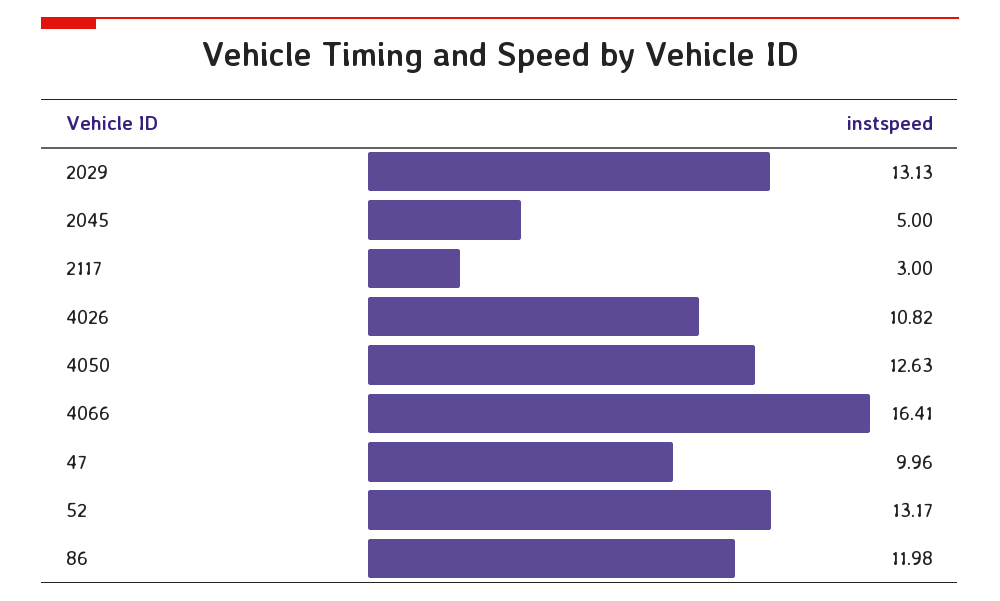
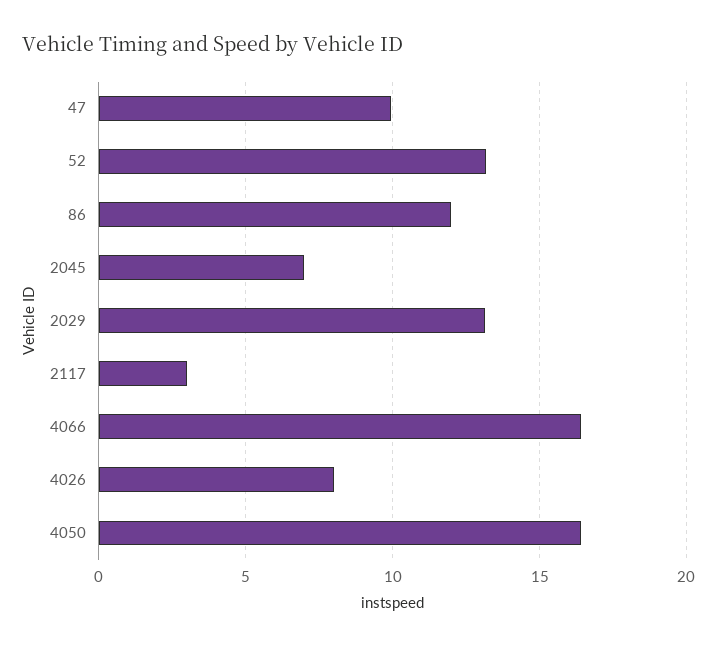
2045: 5 -> 7
4026: 10.82 -> 8
4050: 12.63 -> 16.5

